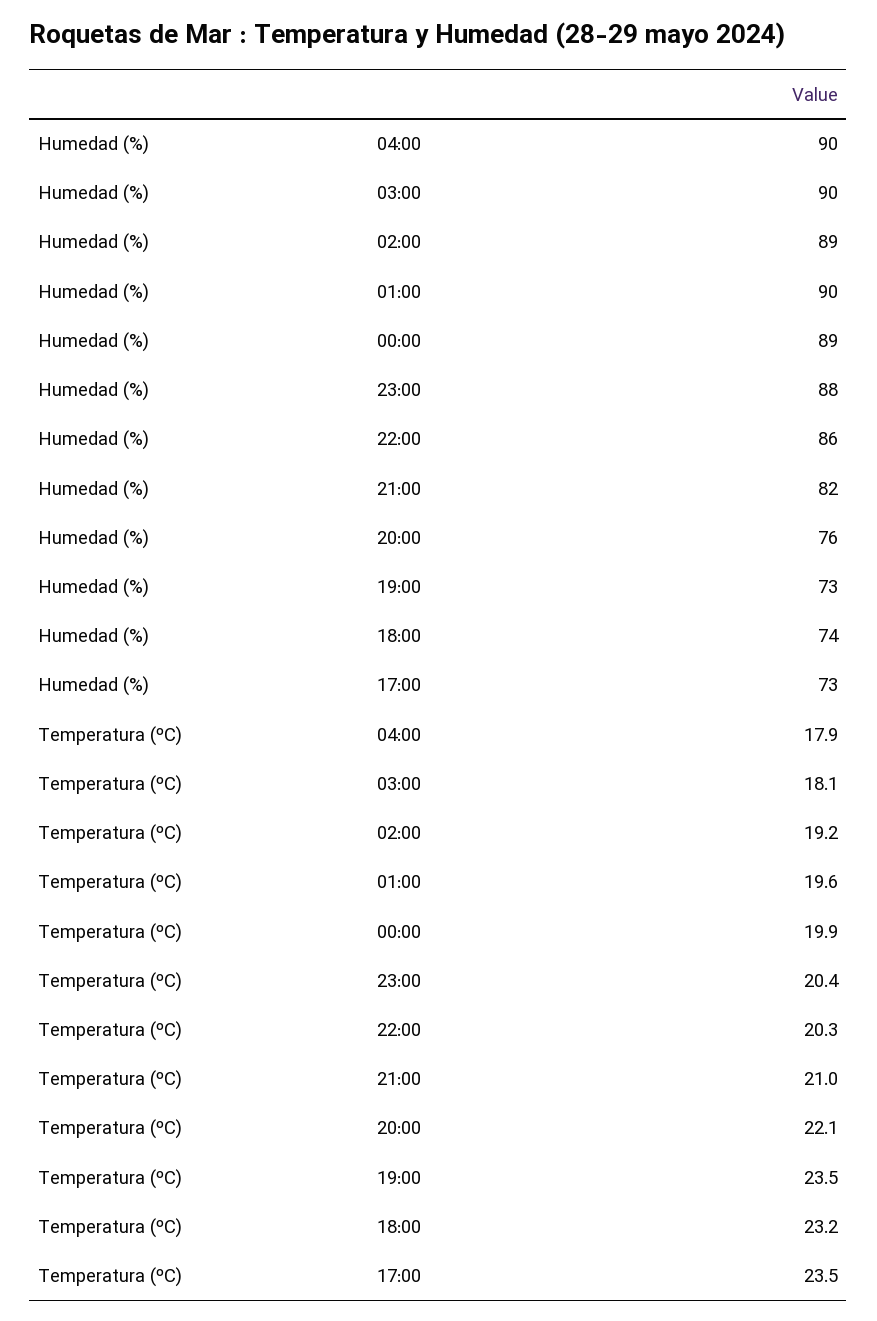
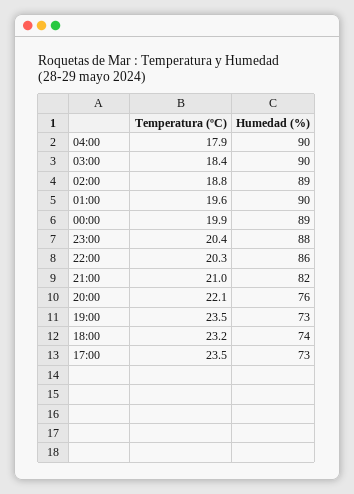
Temperatura (ºC), 03:00: 18.1 -> 18.4
Temperatura (ºC), 02:00: 19.2 -> 18.8

